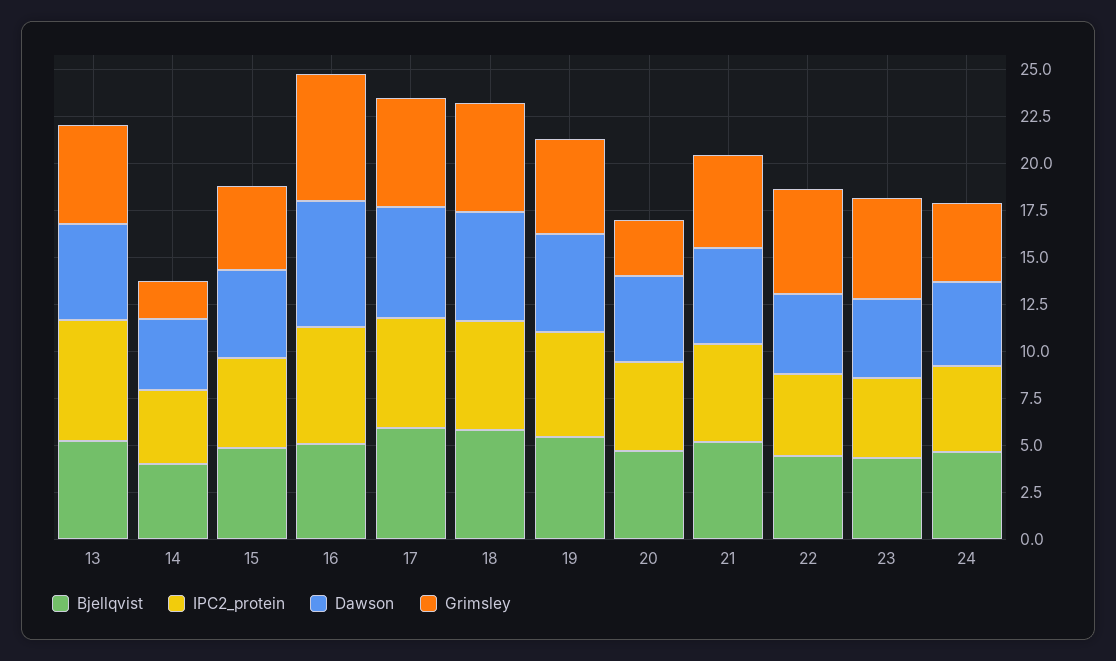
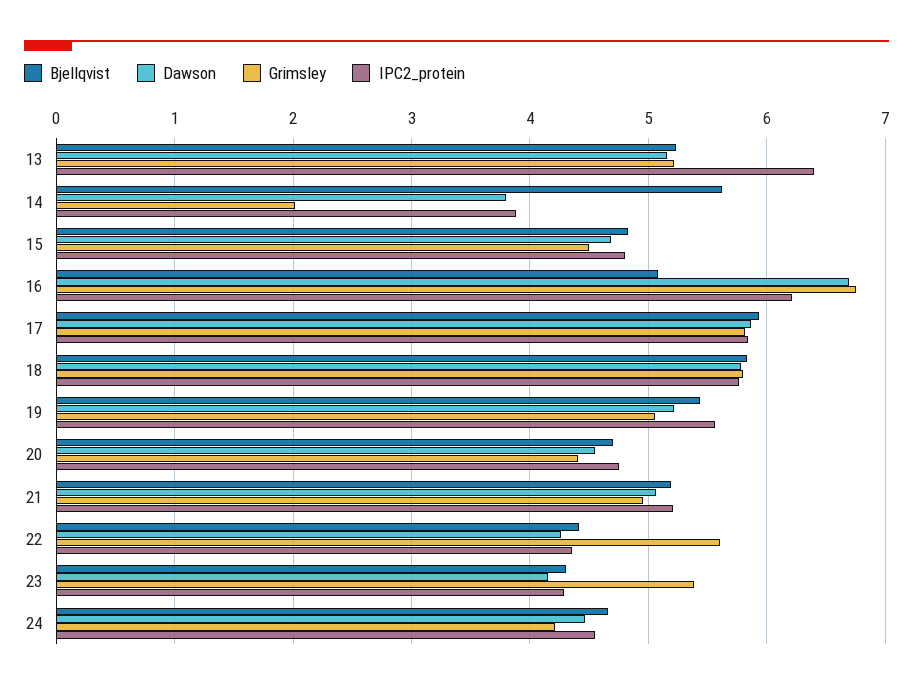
Bjellqvist, 14: 4 -> 5.6
Grimsley, 20: 3 -> 4.4

